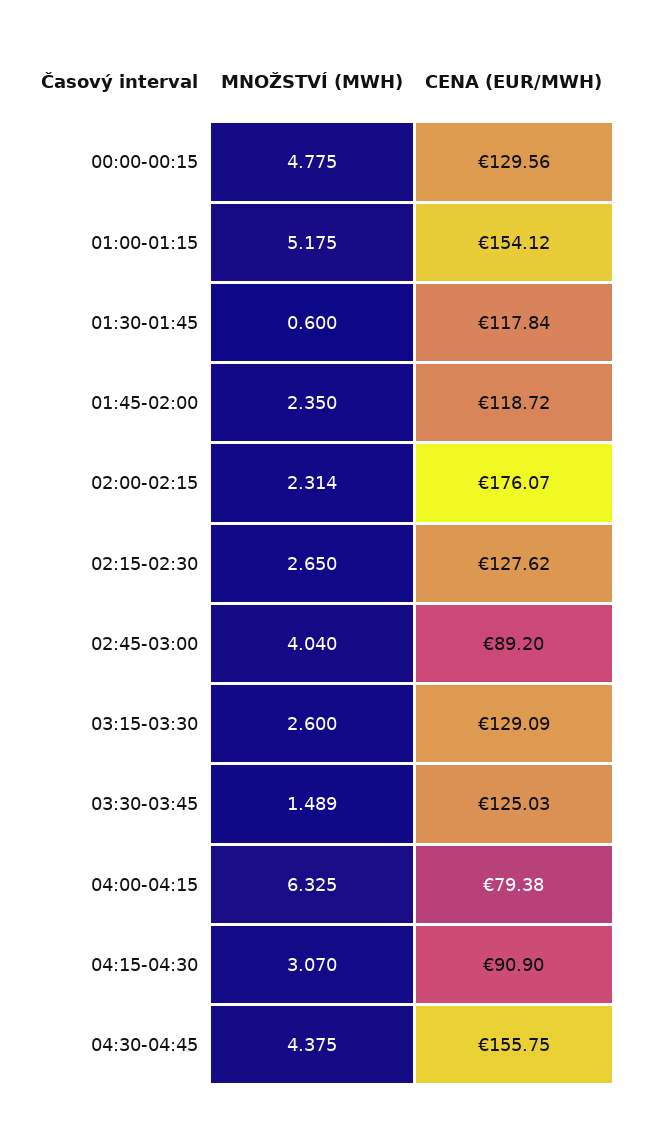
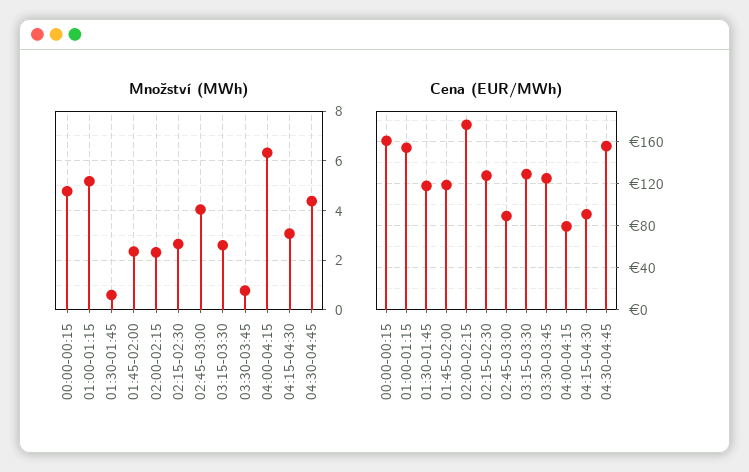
CENA (EUR/MWH), 00:00-00:15: 129.56 -> 160
MNOŽSTVÍ (MWH), 03:30-03:45: 1.489 -> 0.75

